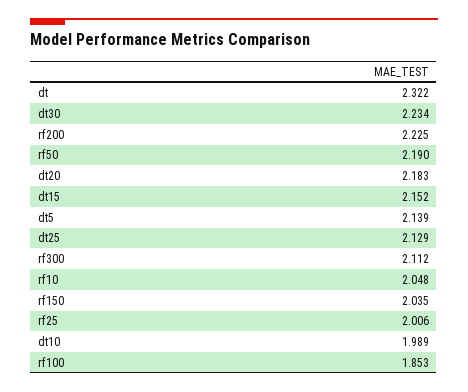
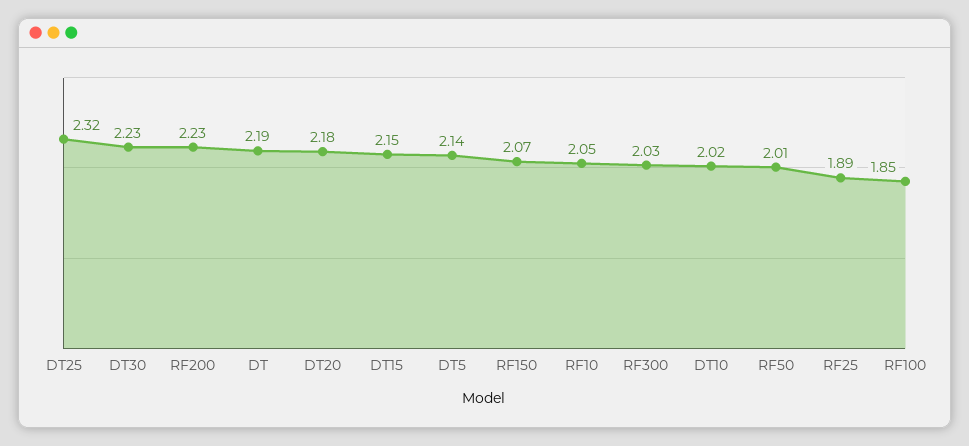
dt: 2.322 -> 2.19
rf50: 2.19 -> 2.01
dt25: 2.129 -> 2.32
rf300: 2.112 -> 2.03
rf150: 2.035 -> 2.07
rf25: 2.006 -> 1.89
dt10: 1.989 -> 2.02

